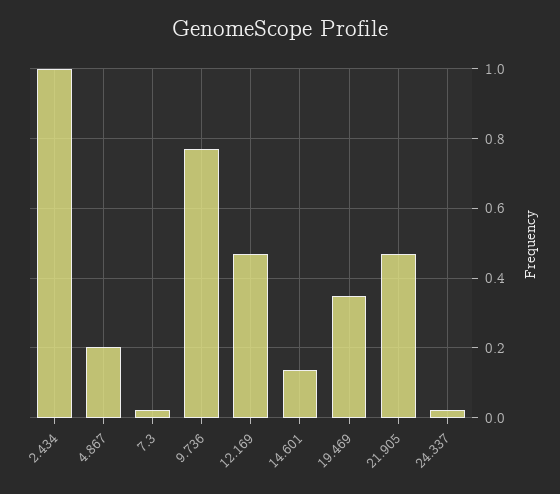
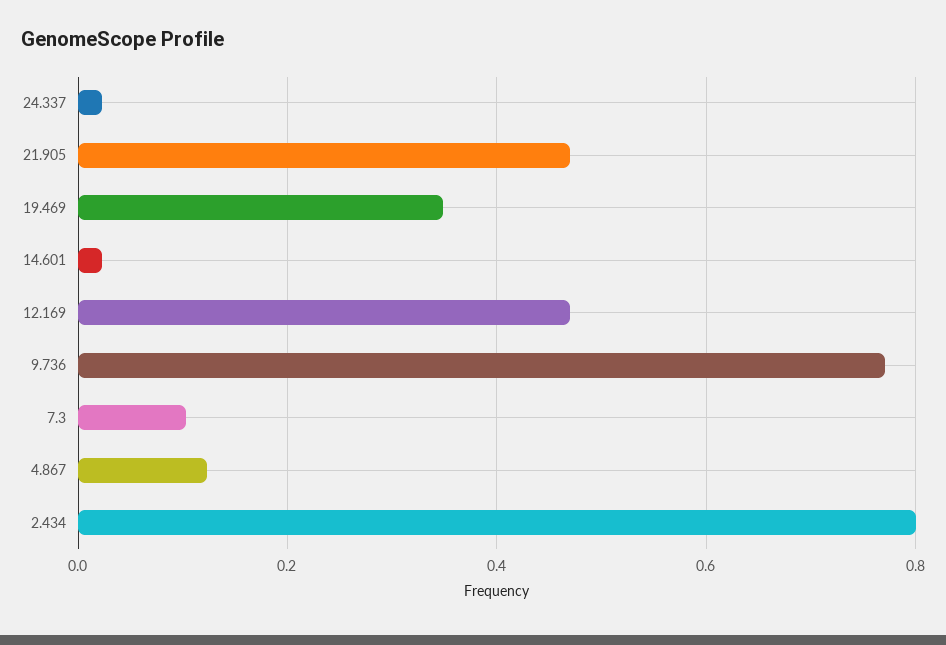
2.434: 1 -> 0.8
4.867: 0.2 -> 0.12
7.3: 0.02 -> 0.1
14.601: 0.14 -> 0.02

